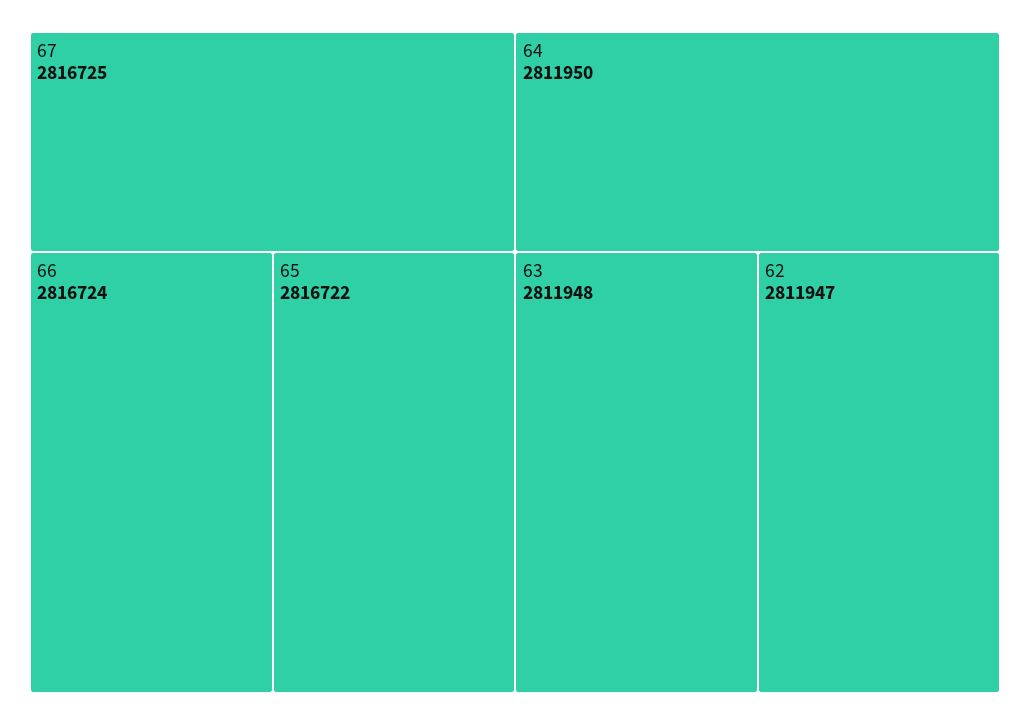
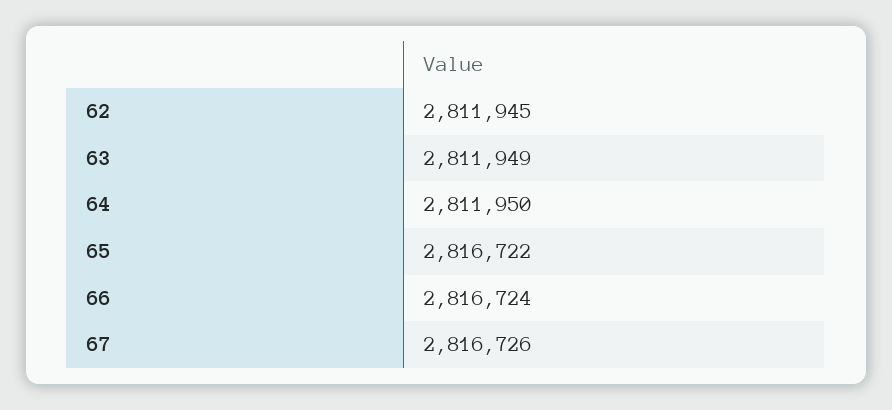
67: 2816725 -> 2816726
63: 2811948 -> 2811949
62: 2811947 -> 2811945

